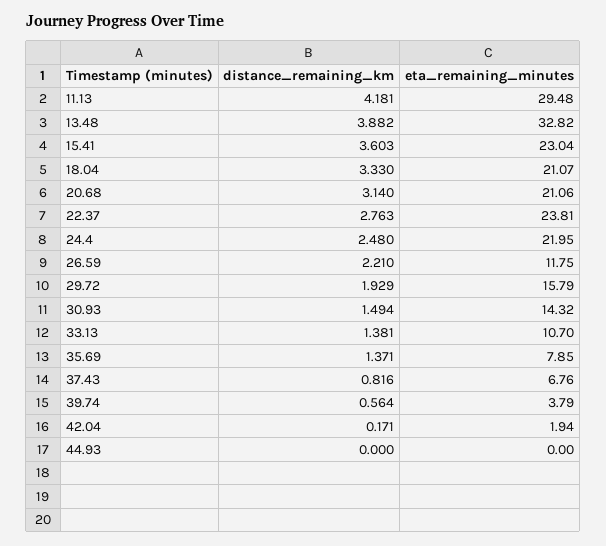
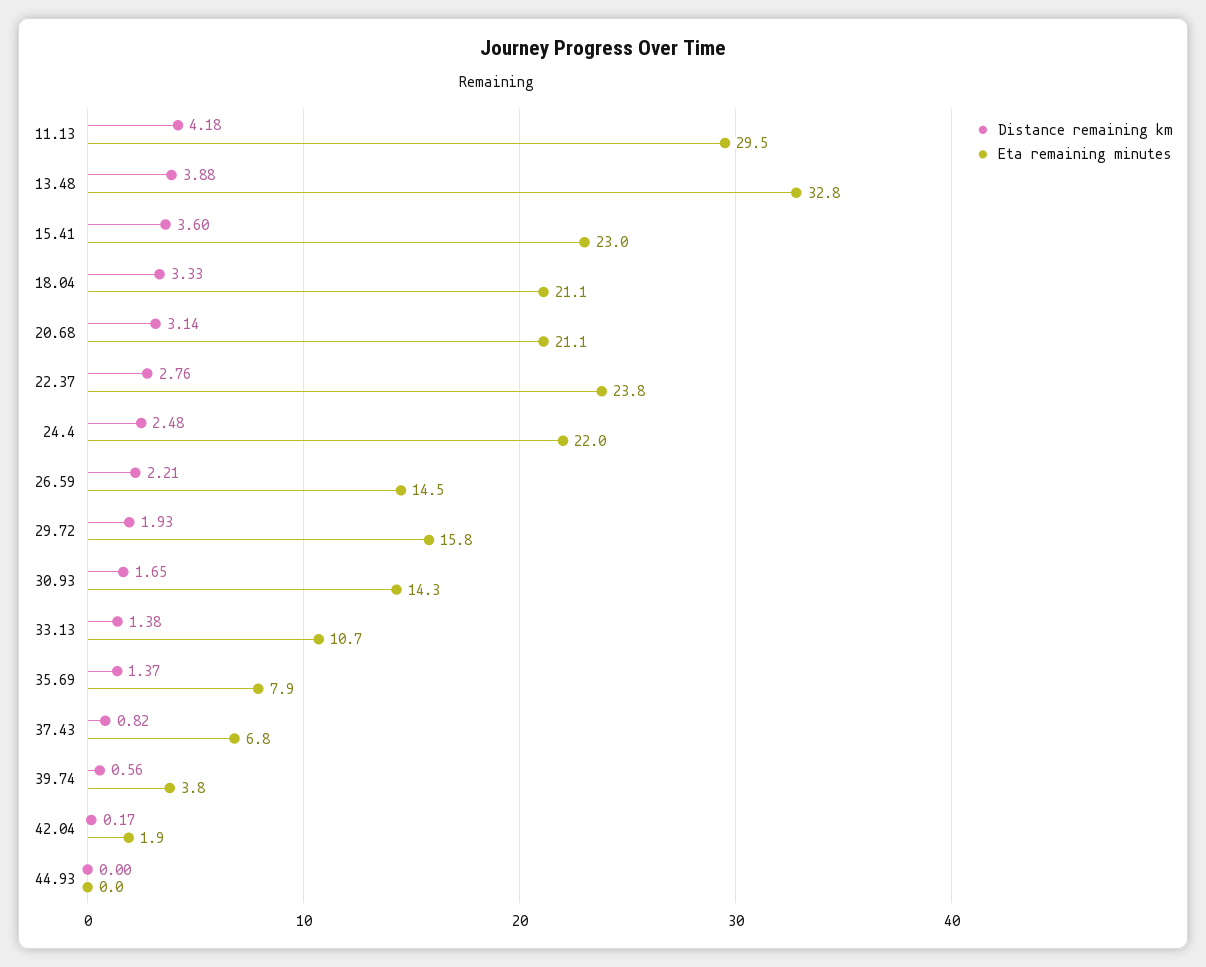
eta_remaining_minutes, 26.59: 11.75 -> 14.5
distance_remaining_km, 30.93: 1.494 -> 1.65

